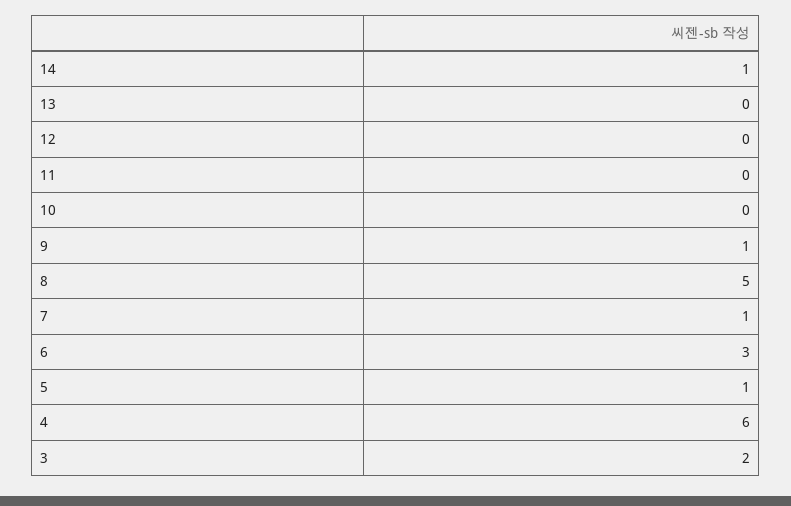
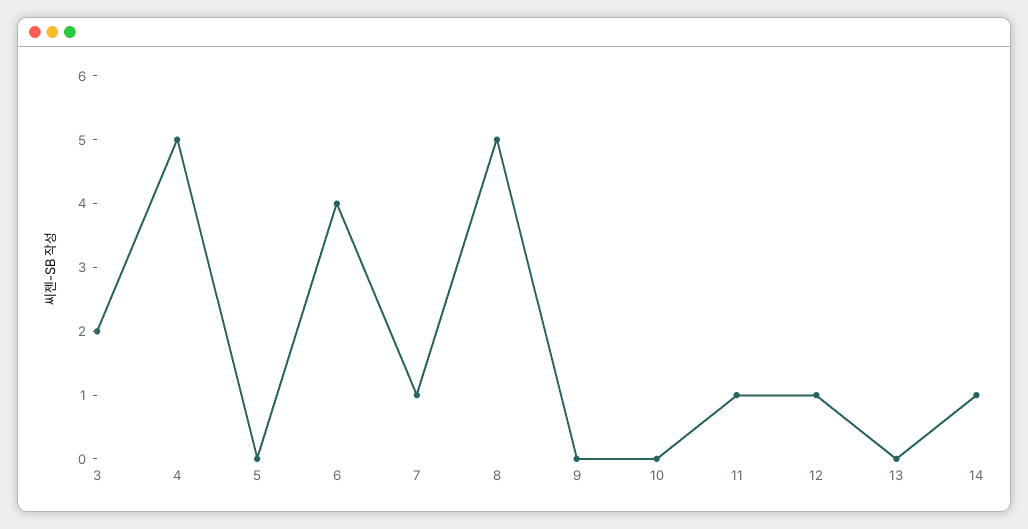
12: 0 -> 1
11: 0 -> 1
9: 1 -> 0
6: 3 -> 4
5: 1 -> 0
4: 6 -> 5

